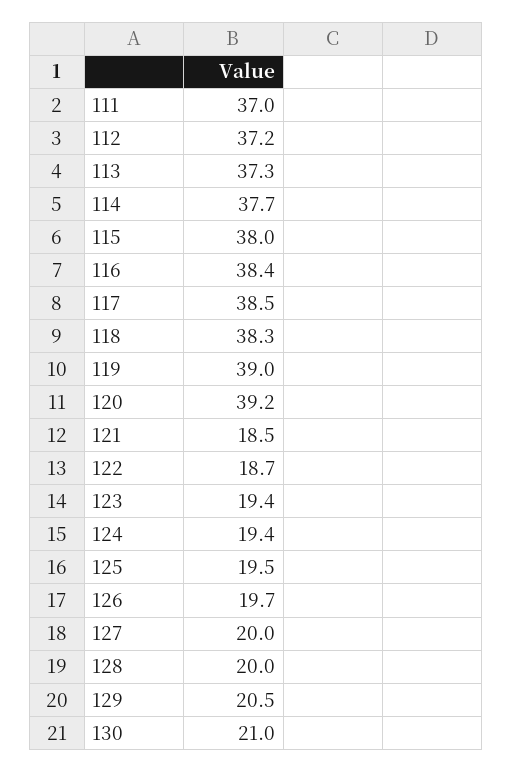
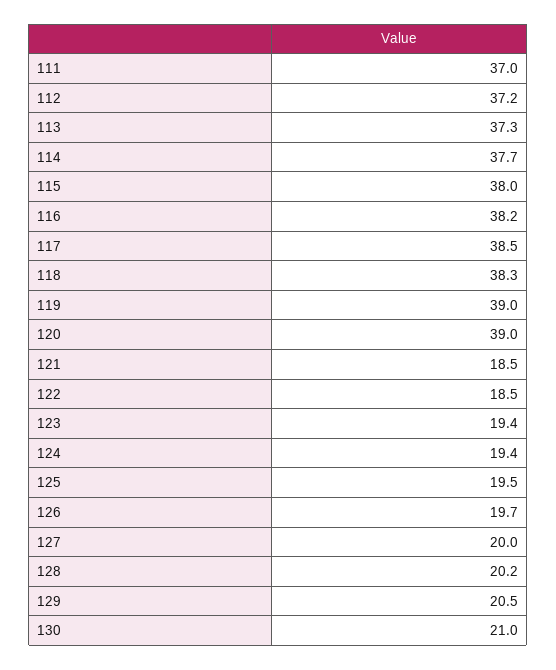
116: 38.4 -> 38.2
120: 39.2 -> 39
122: 18.7 -> 18.5
128: 20 -> 20.2

